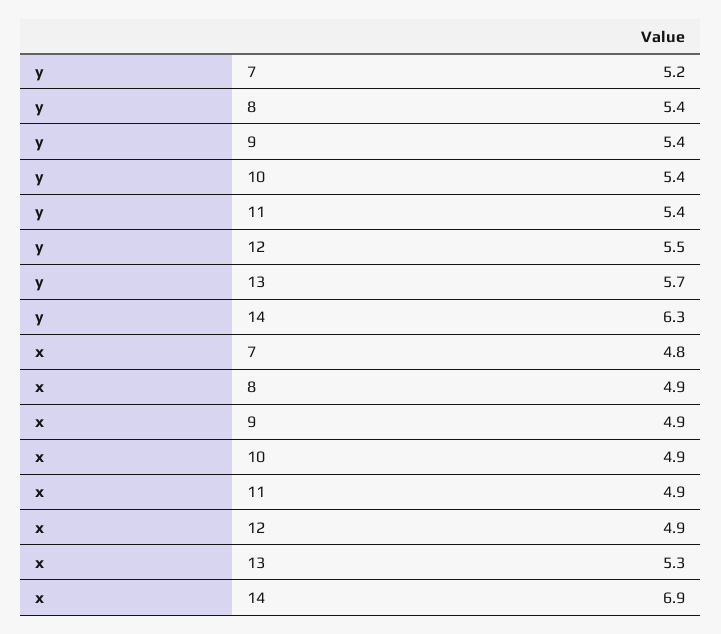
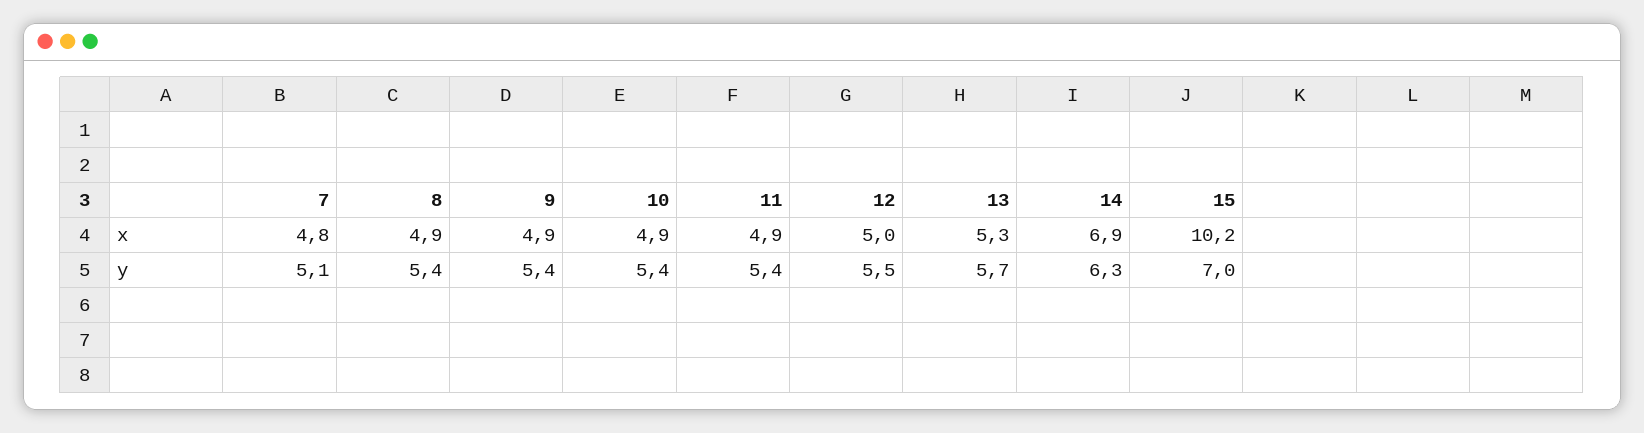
y, 7: 5.2 -> 5.1
x, 12: 4.9 -> 5
x, 15: none -> 10.2
y, 15: none -> 7

